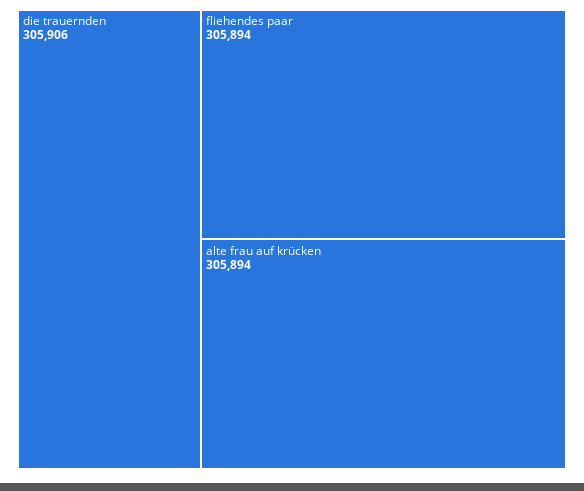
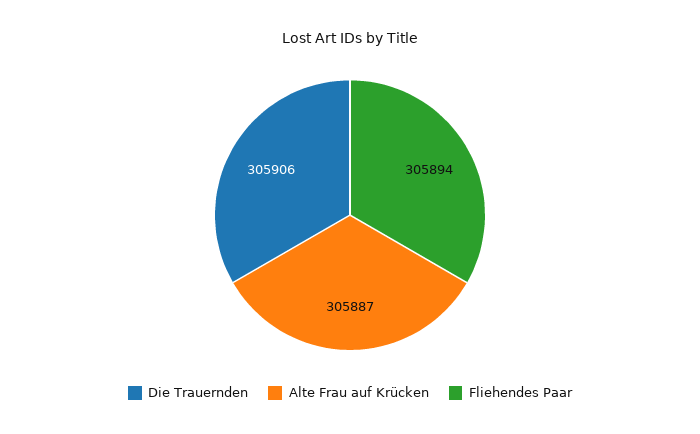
alte frau auf krücken: 305894 -> 305887

